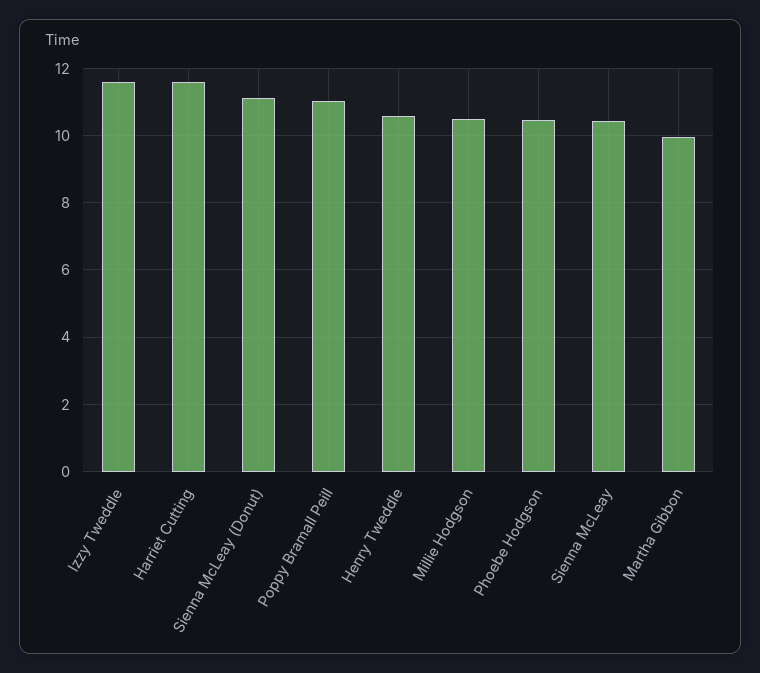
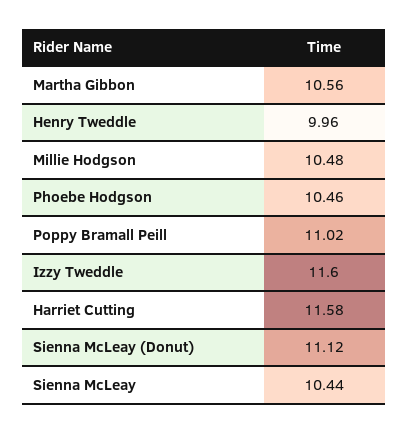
Henry Tweddle: 10.6 -> 9.96
Martha Gibbon: 10 -> 10.56

